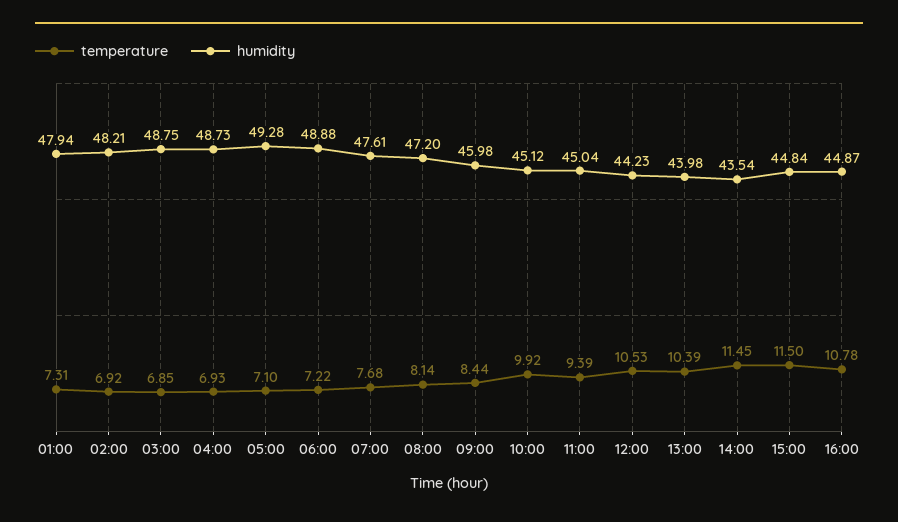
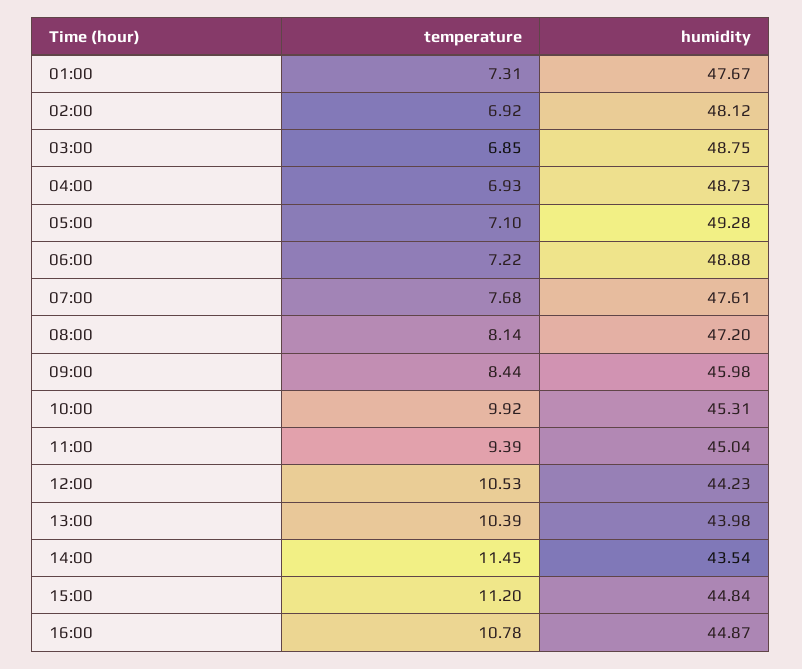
humidity, 01:00: 47.94 -> 47.67
humidity, 02:00: 48.21 -> 48.12
humidity, 10:00: 45.12 -> 45.31
temperature, 15:00: 11.5 -> 11.2

